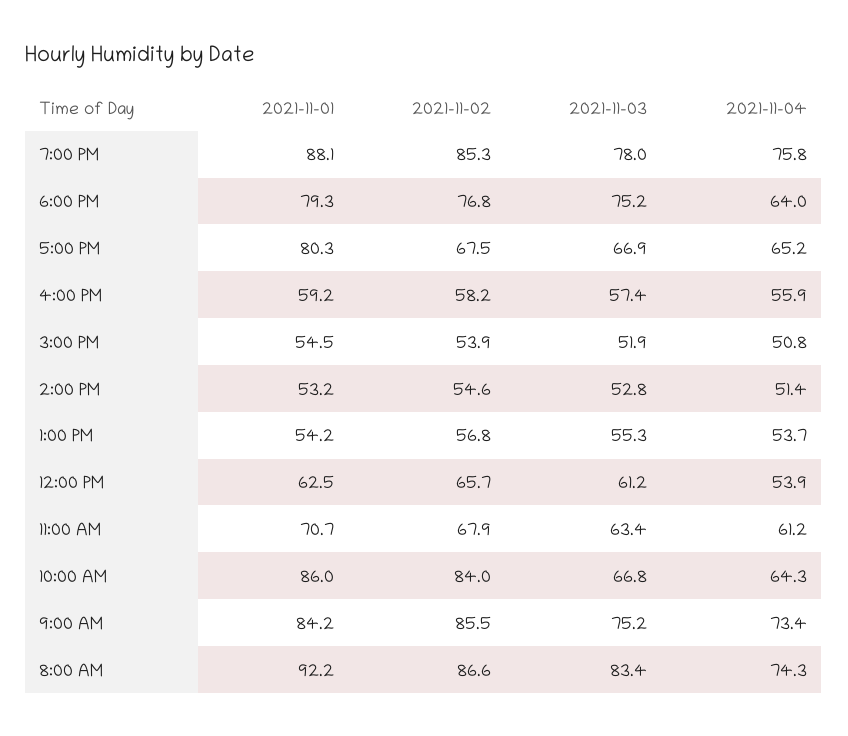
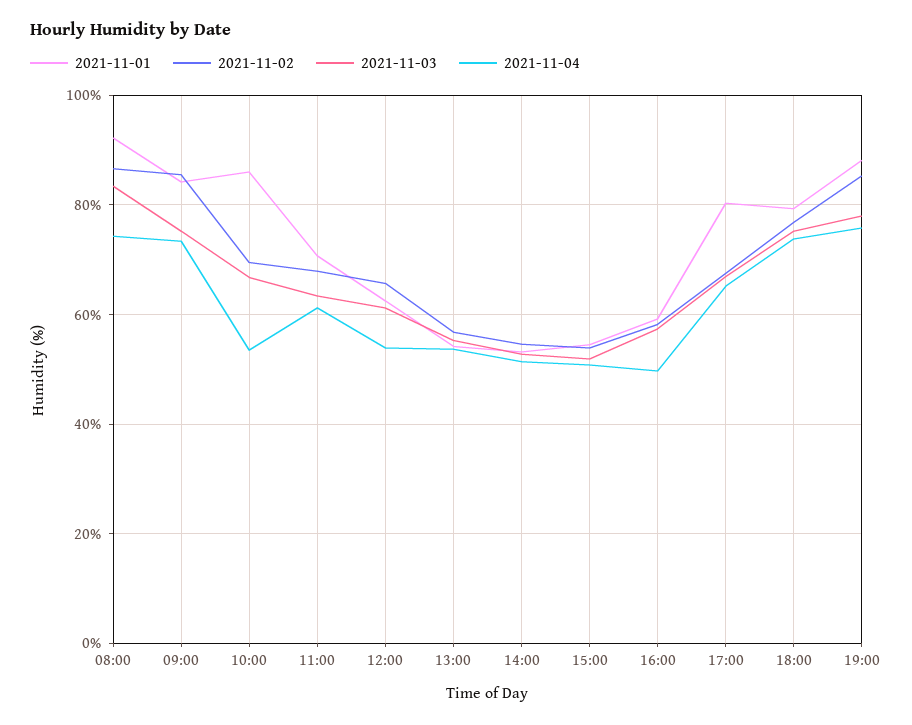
2021-11-04, 6:00 PM: 64 -> 74
2021-11-04, 4:00 PM: 55.9 -> 50
2021-11-02, 10:00 AM: 84 -> 70
2021-11-04, 10:00 AM: 64.3 -> 54

